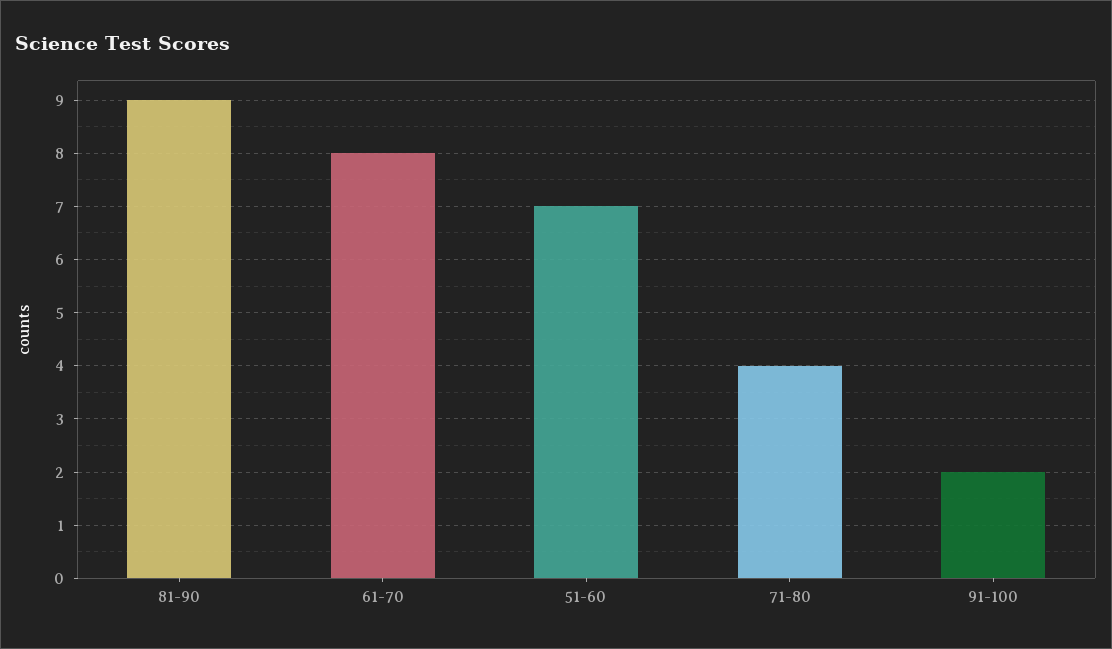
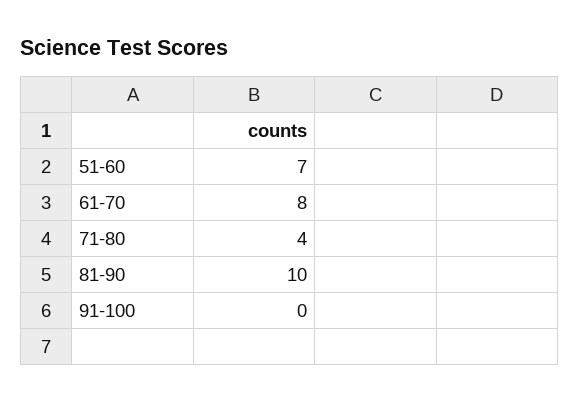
81-90: 9 -> 10
91-100: 2 -> 0

